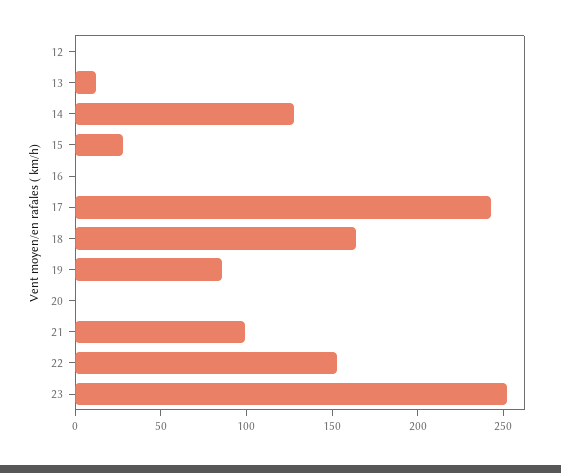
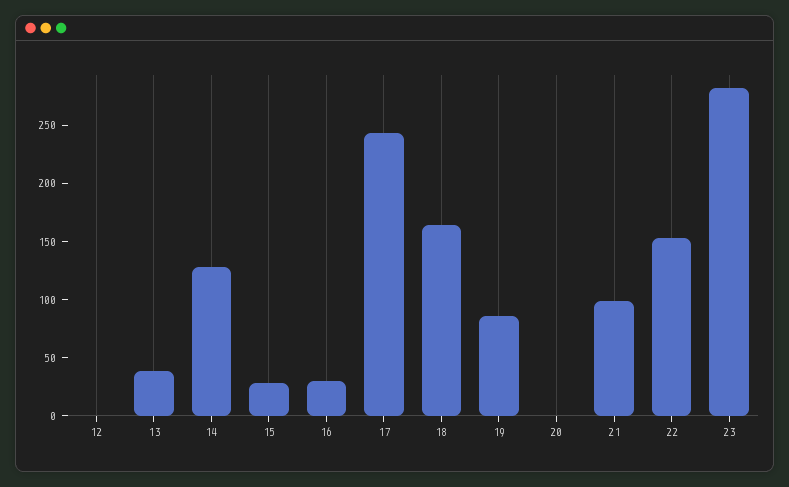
13: 10 -> 40
16: 0 -> 30
23: 250 -> 280

